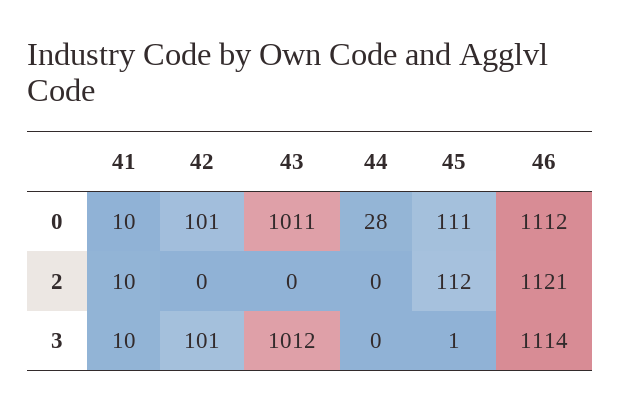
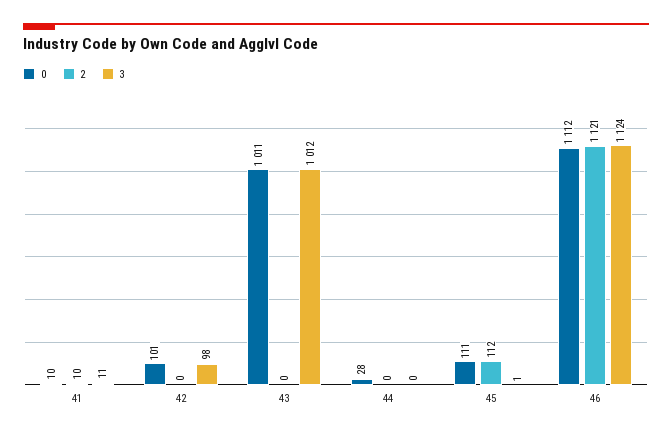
3, 41: 10 -> 11
3, 42: 101 -> 98
3, 46: 1114 -> 1124

